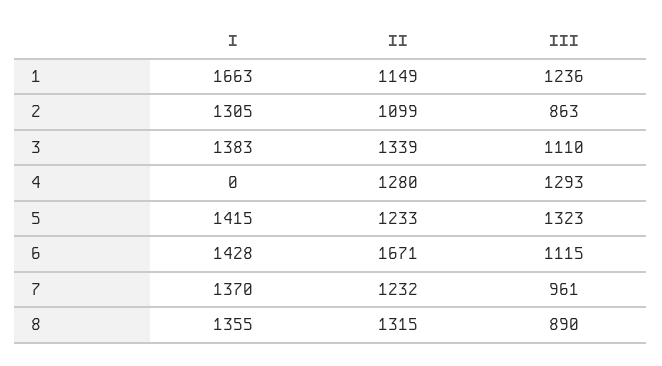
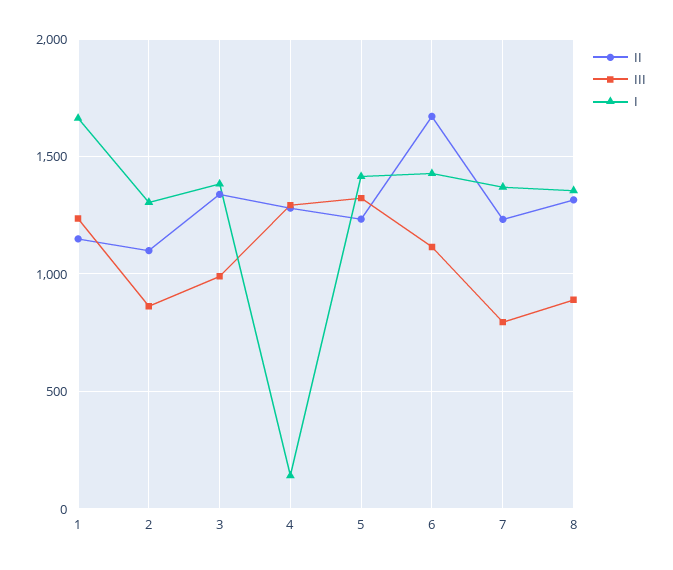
III, 3: 1110 -> 1000
I, 4: 0 -> 150
III, 7: 961 -> 800

